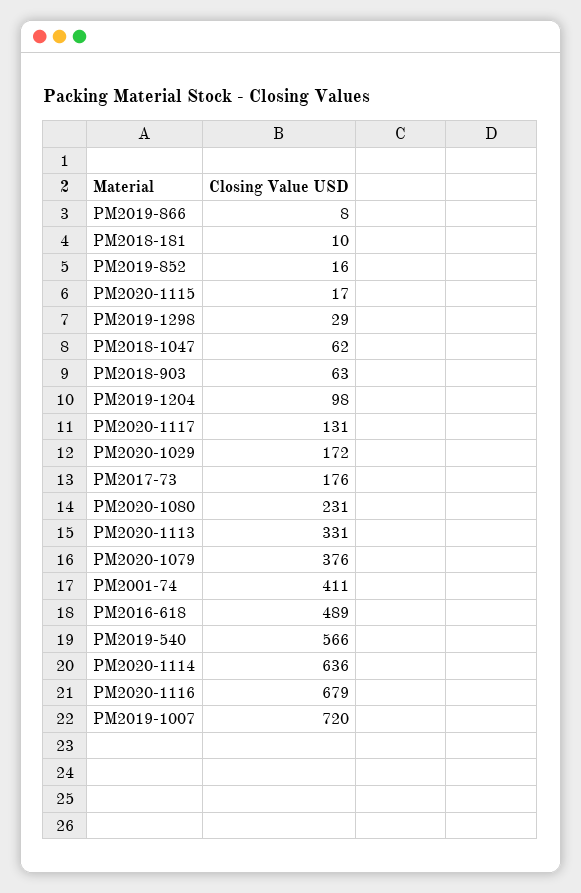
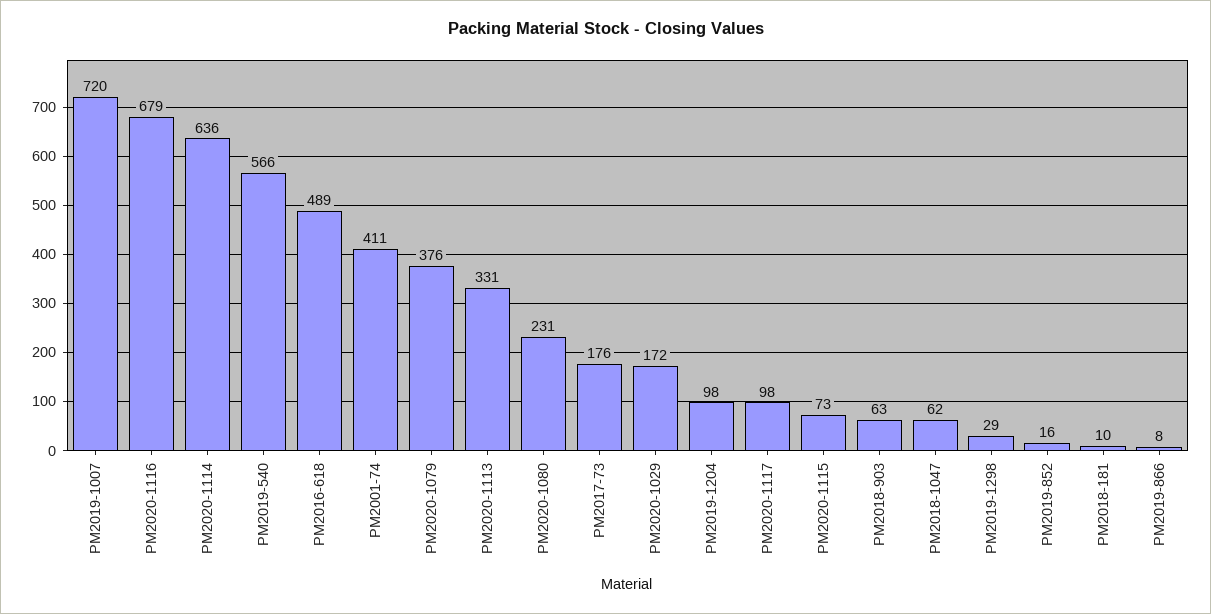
PM2020-1115: 17 -> 73
PM2020-1117: 131 -> 98

